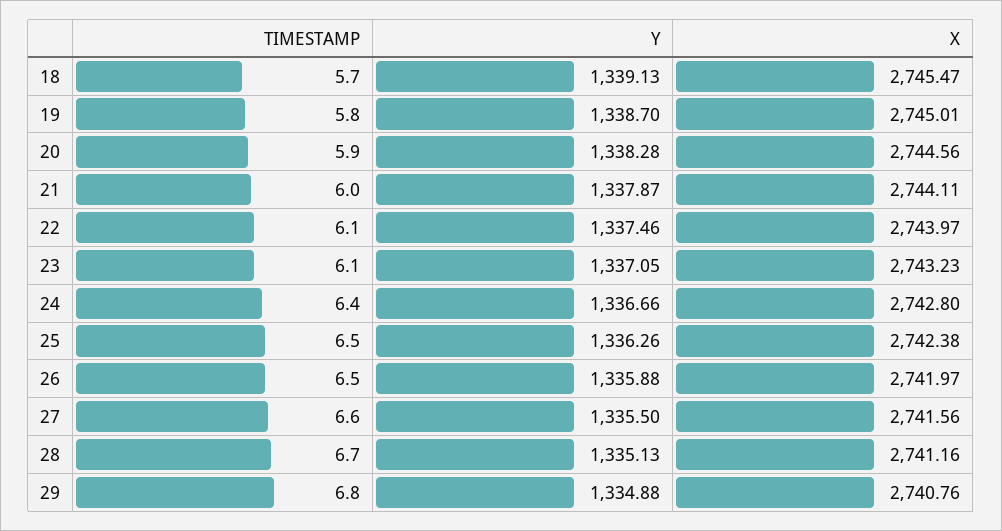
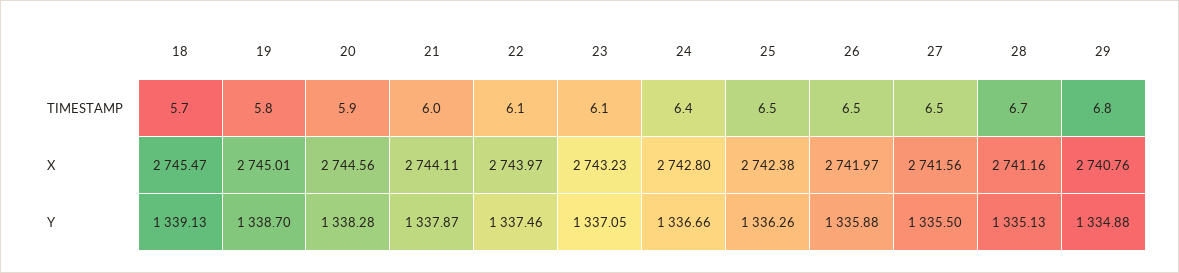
TIMESTAMP, 27: 6.6 -> 6.5

